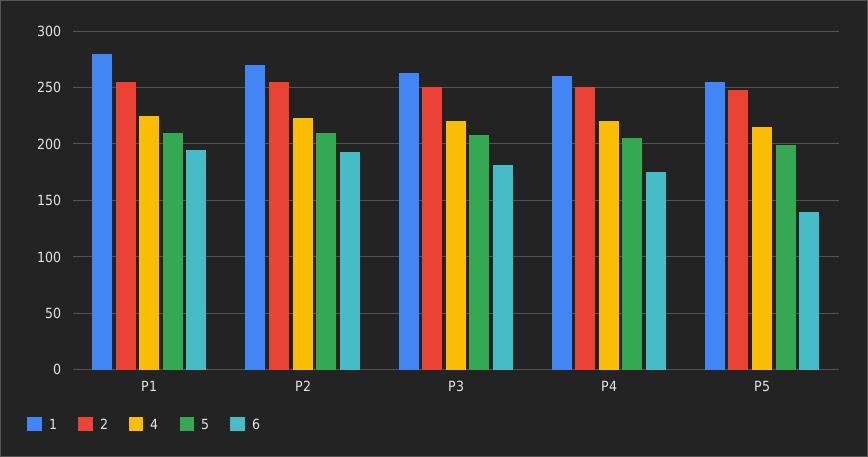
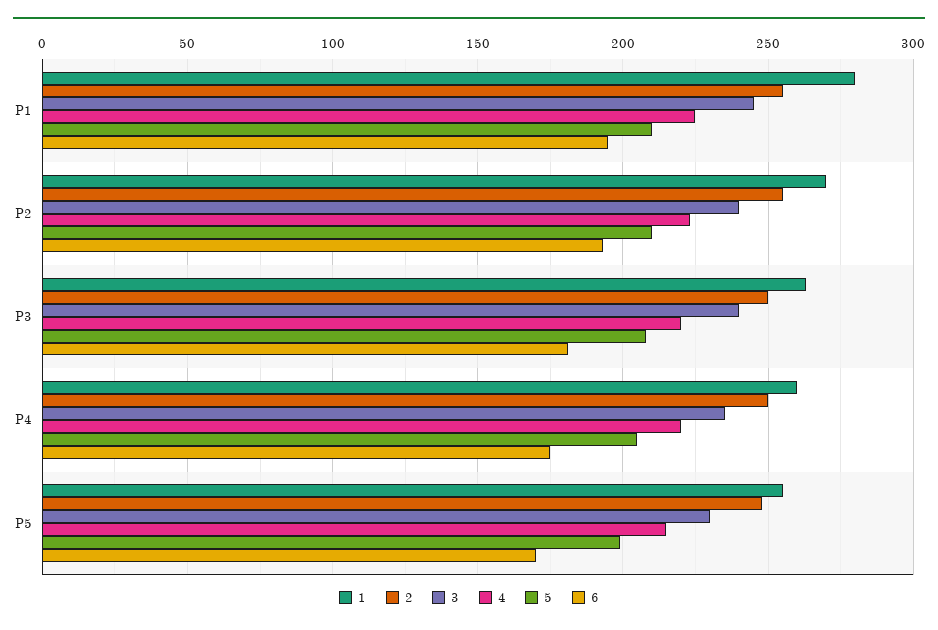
6, P5: 140 -> 170
3, P1: none -> 245
3, P2: none -> 240
3, P3: none -> 240
3, P4: none -> 235
3, P5: none -> 230

